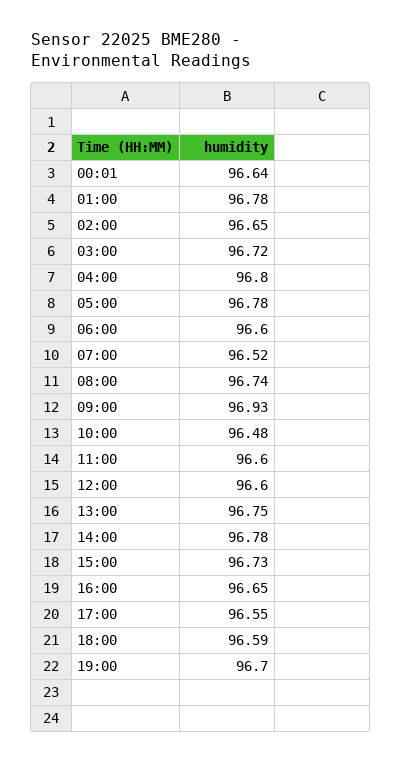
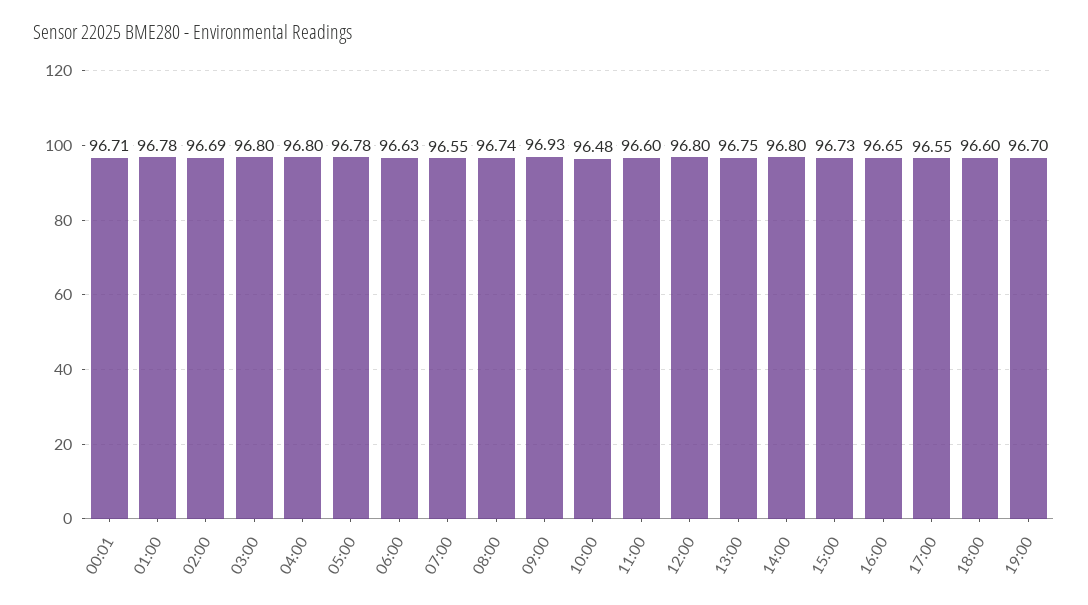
00:01: 96.64 -> 96.71
02:00: 96.65 -> 96.69
03:00: 96.72 -> 96.8
06:00: 96.6 -> 96.63
07:00: 96.52 -> 96.55
12:00: 96.6 -> 96.8
14:00: 96.78 -> 96.8
18:00: 96.59 -> 96.6

